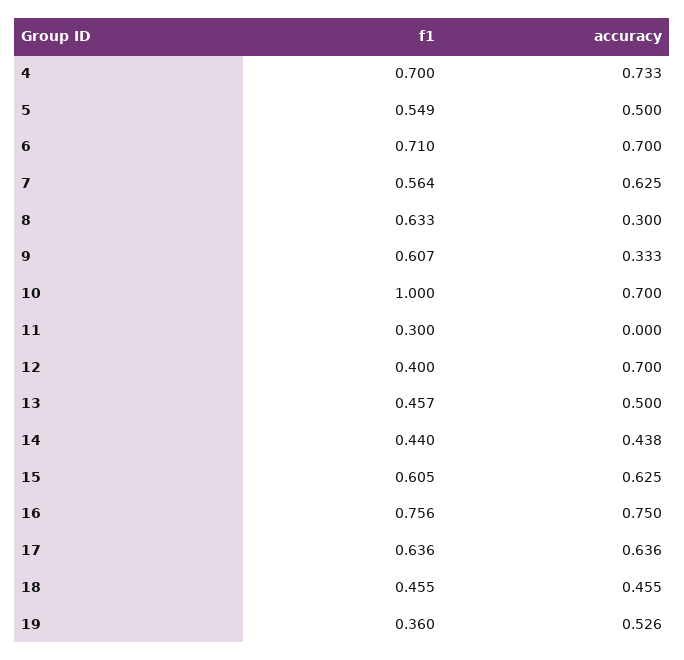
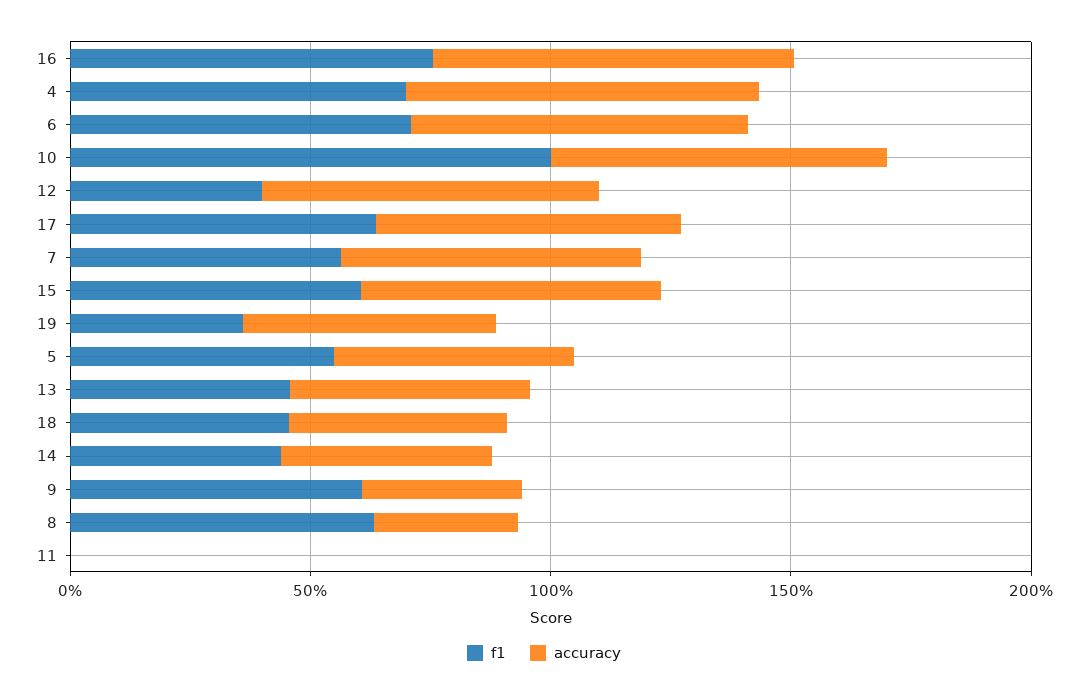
f1, 11: 0.3 -> 0

